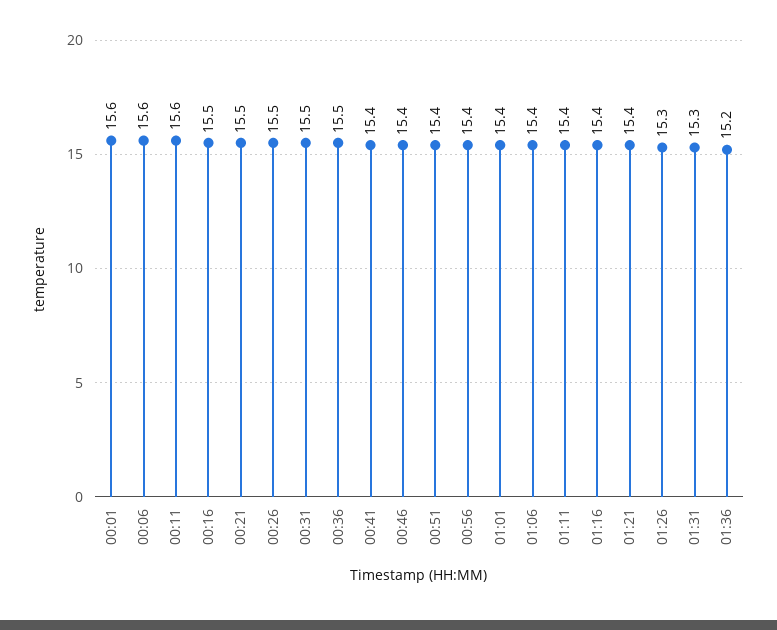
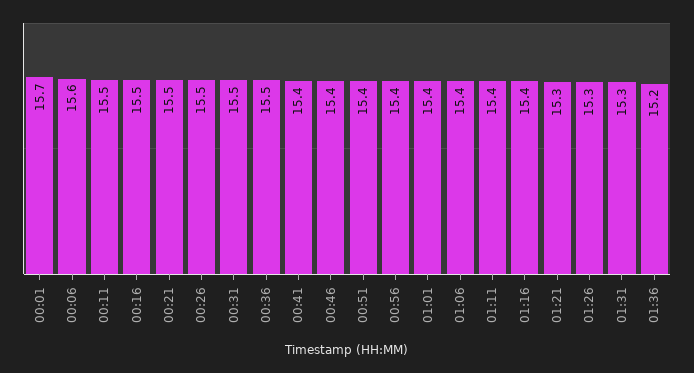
00:01: 15.6 -> 15.7
00:11: 15.6 -> 15.5
01:21: 15.4 -> 15.3

